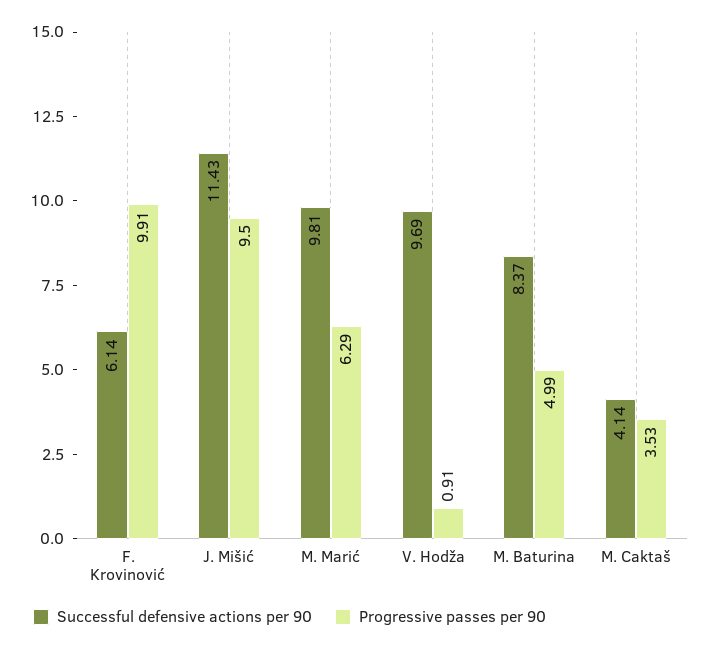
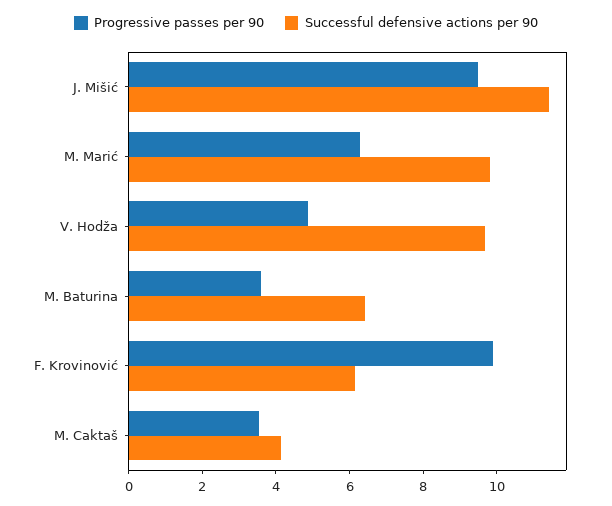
Progressive passes per 90, V. Hodža: 0.91 -> 5
Successful defensive actions per 90, M. Baturina: 8.37 -> 6.5
Progressive passes per 90, M. Baturina: 4.99 -> 3.5

